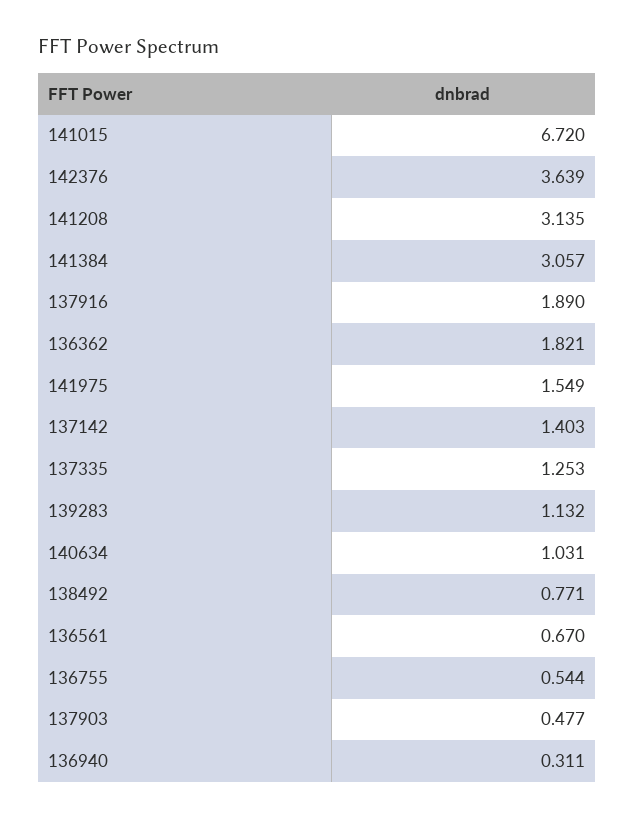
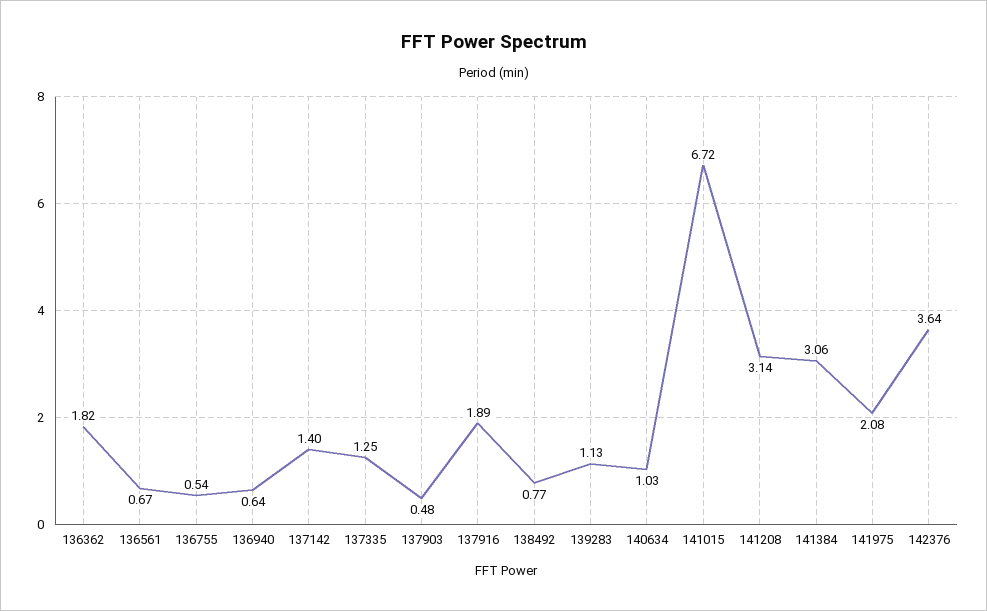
141975: 1.549 -> 2.08
136940: 0.311 -> 0.64

